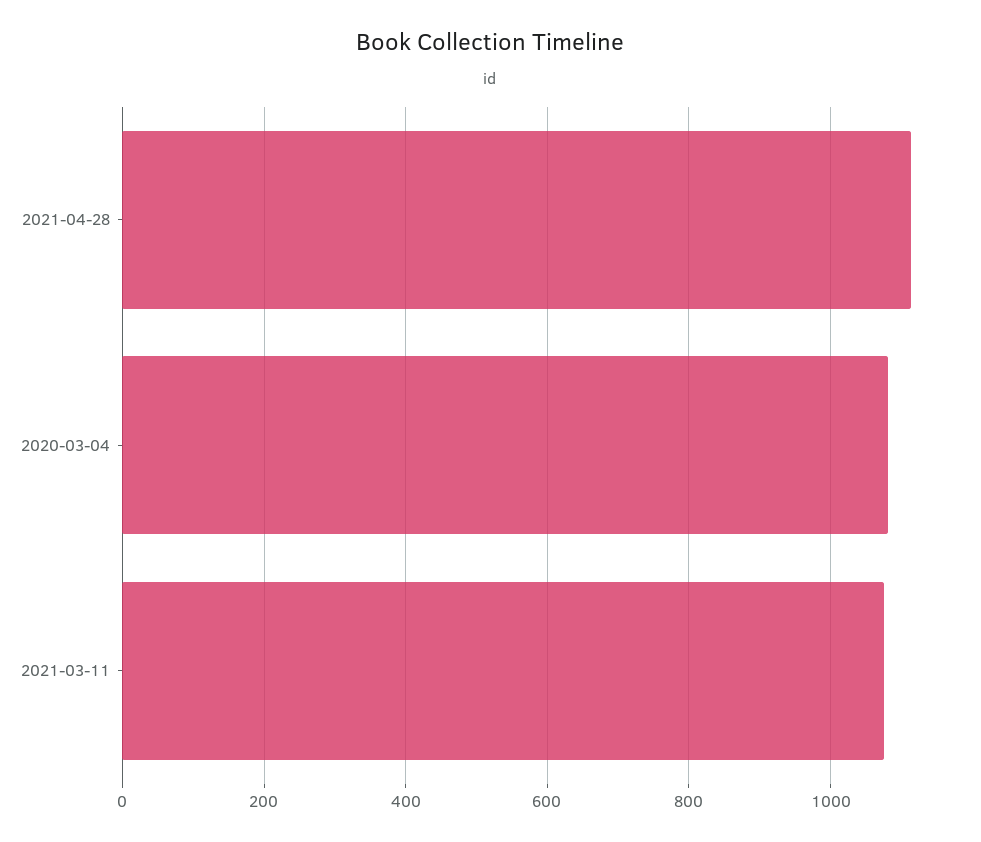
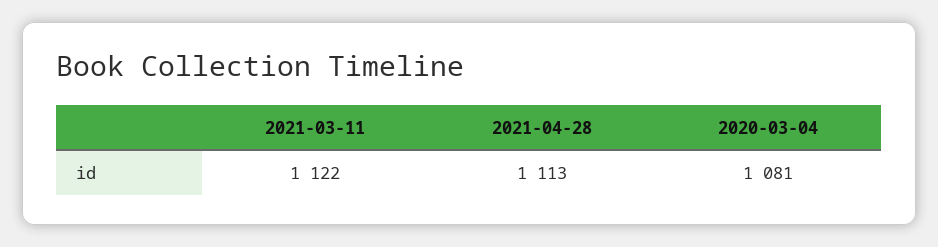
2021-03-11: 1080 -> 1122

